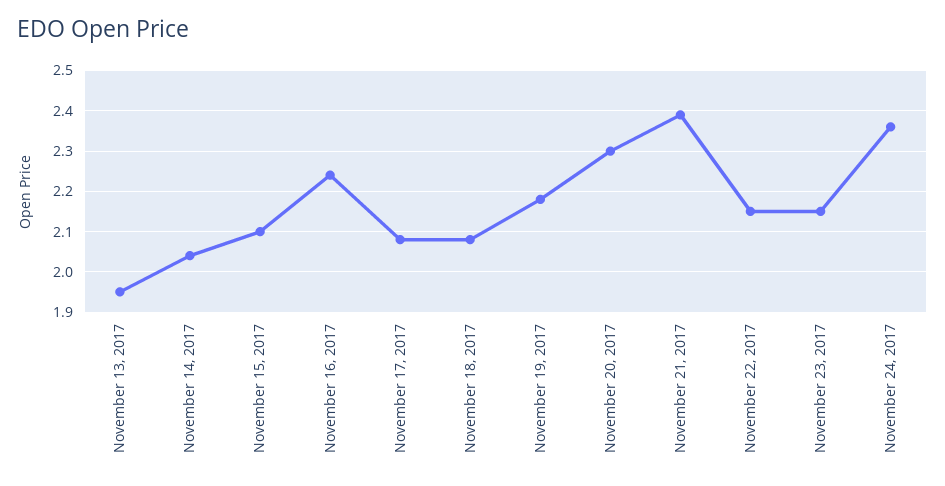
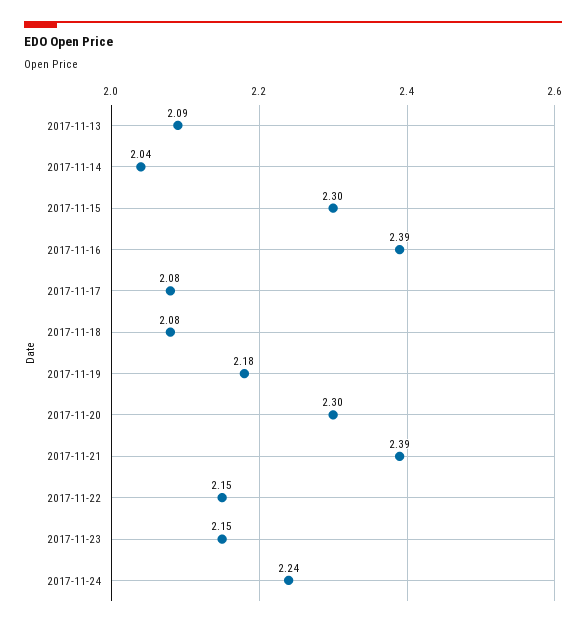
November 13, 2017: 1.95 -> 2.09
November 15, 2017: 2.1 -> 2.3
November 16, 2017: 2.25 -> 2.39
November 24, 2017: 2.35 -> 2.24

